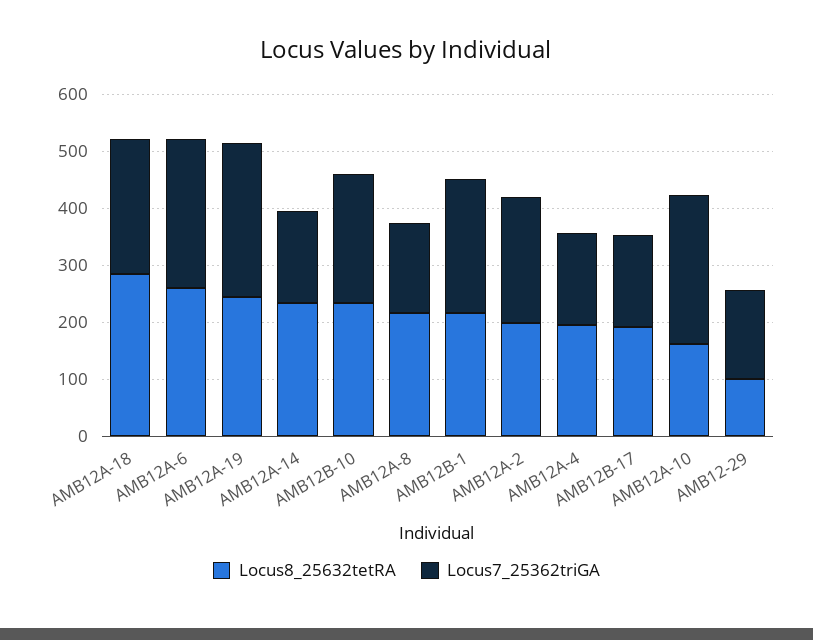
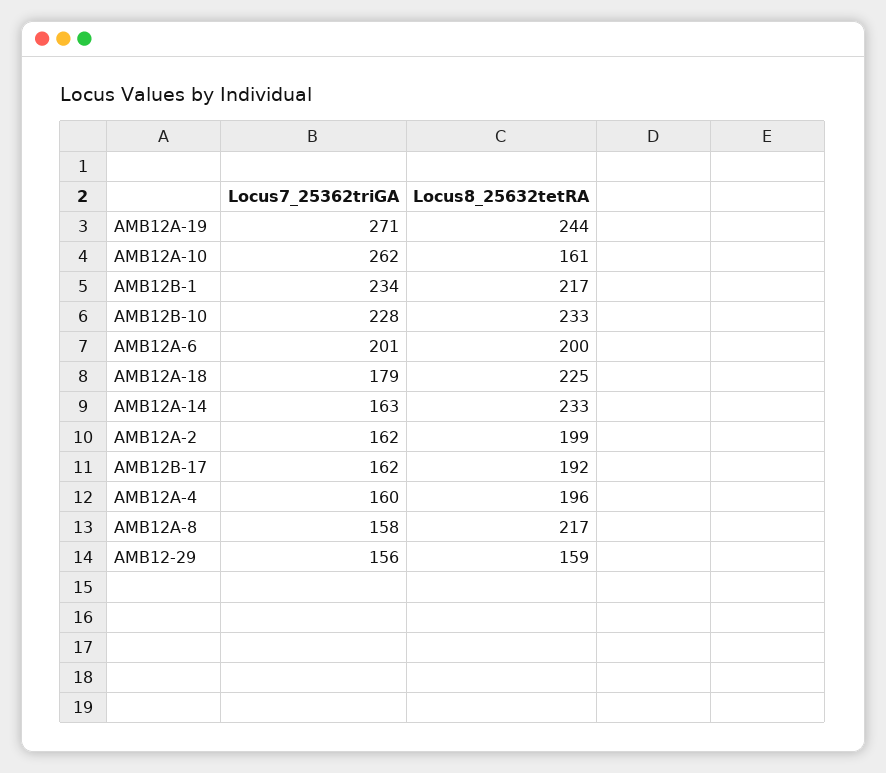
Locus8_25632tetRA, AMB12A-18: 280 -> 225
Locus7_25362triGA, AMB12A-18: 240 -> 179
Locus8_25632tetRA, AMB12A-6: 260 -> 200
Locus7_25362triGA, AMB12A-6: 260 -> 201
Locus7_25362triGA, AMB12A-2: 220 -> 162
Locus8_25632tetRA, AMB12-29: 100 -> 159

